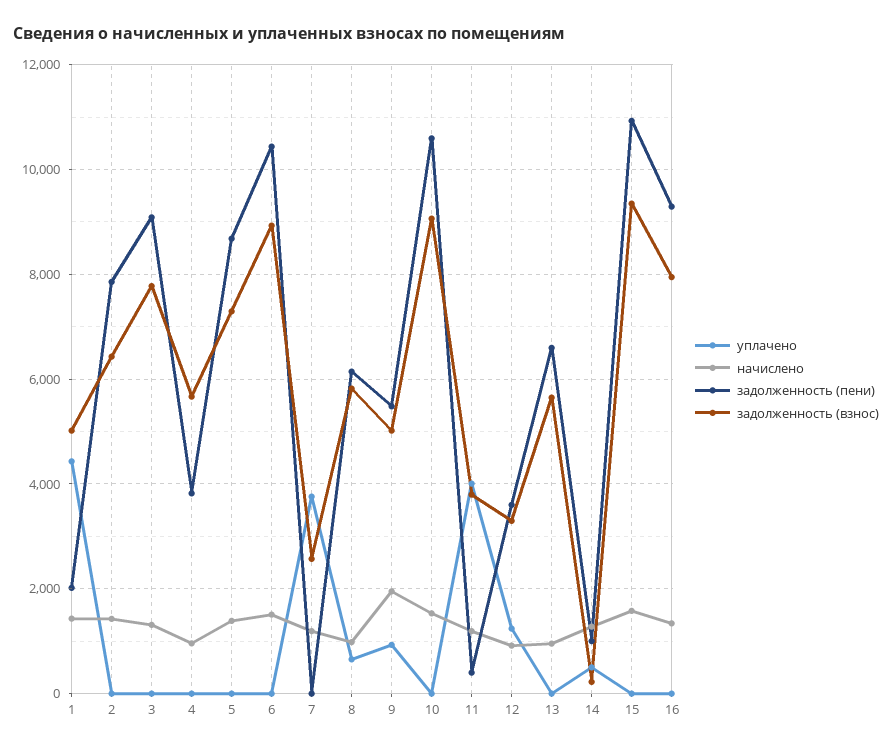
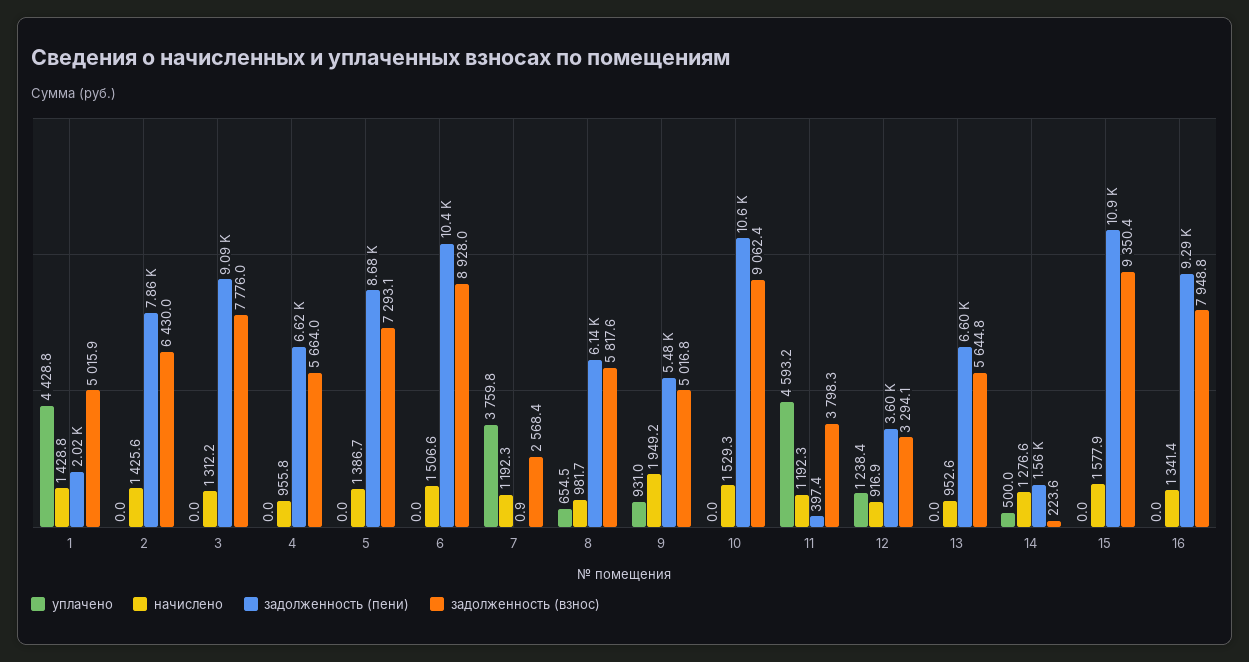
задолженность (пени), 4: 3800 -> 6620
уплачено, 11: 4000 -> 4593.2
задолженность (пени), 14: 1000 -> 1560

